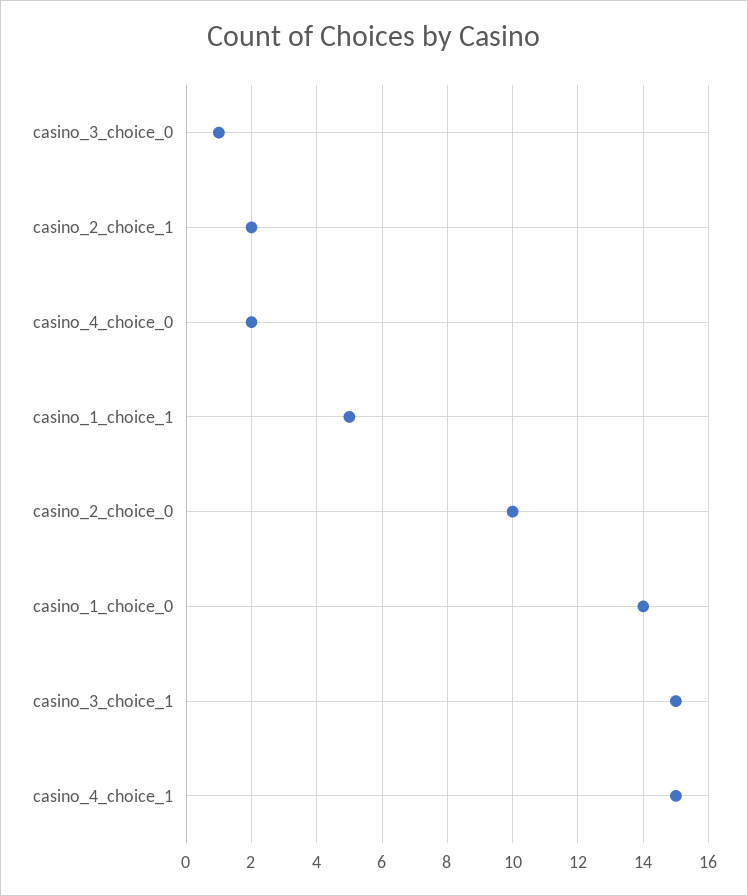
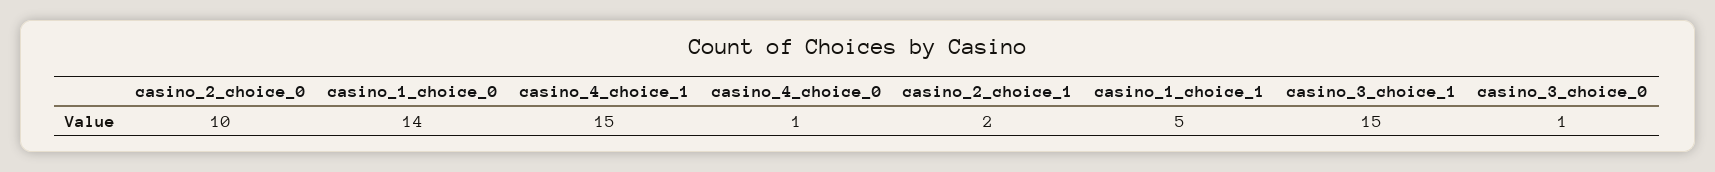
casino_4_choice_0: 2 -> 1

